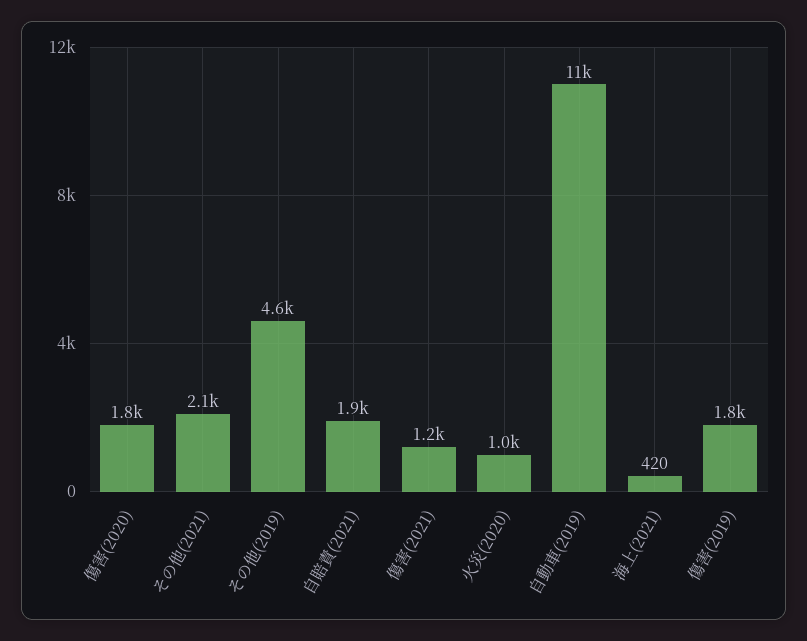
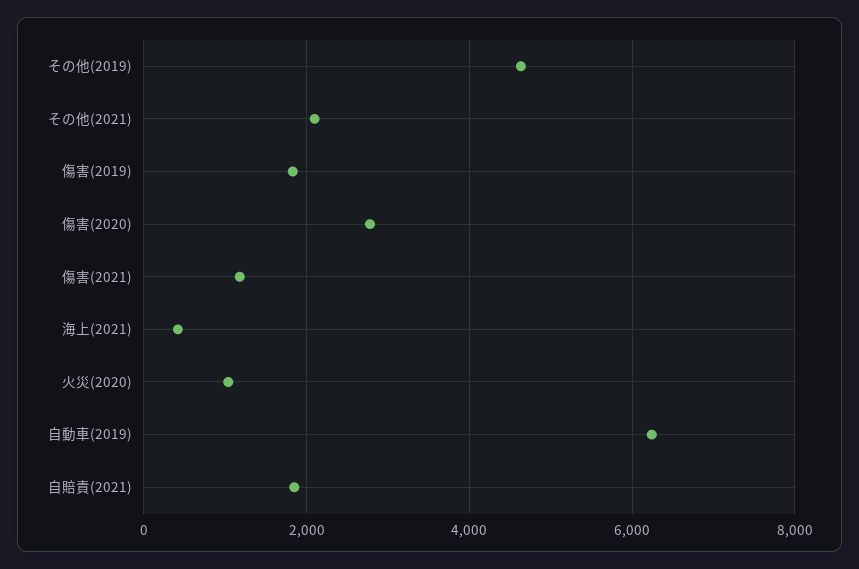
傷害(2020): 1800 -> 2800
自動車(2019): 11000 -> 6200

